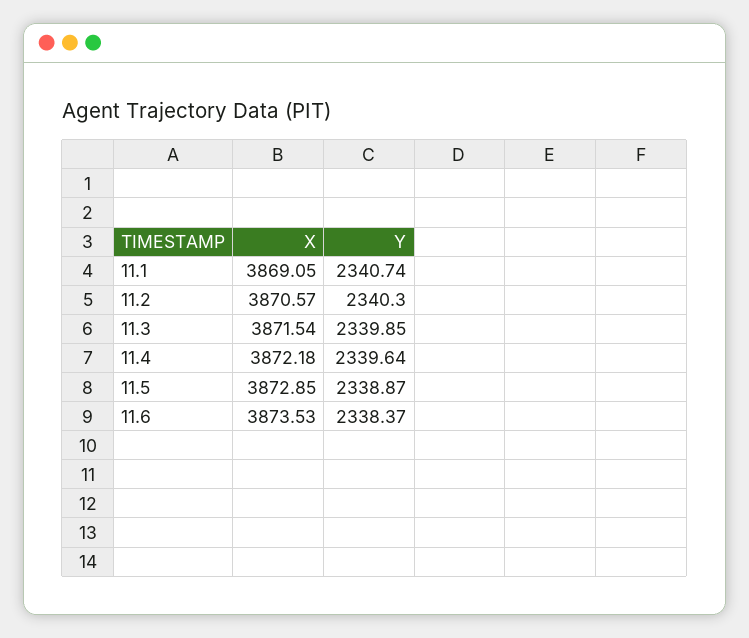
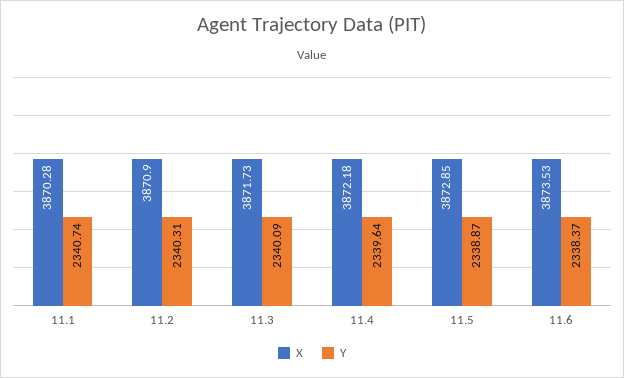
X, 11.1: 3869.05 -> 3870.28
X, 11.2: 3870.57 -> 3870.9
Y, 11.2: 2340.3 -> 2340.31
X, 11.3: 3871.54 -> 3871.73
Y, 11.3: 2339.85 -> 2340.09

